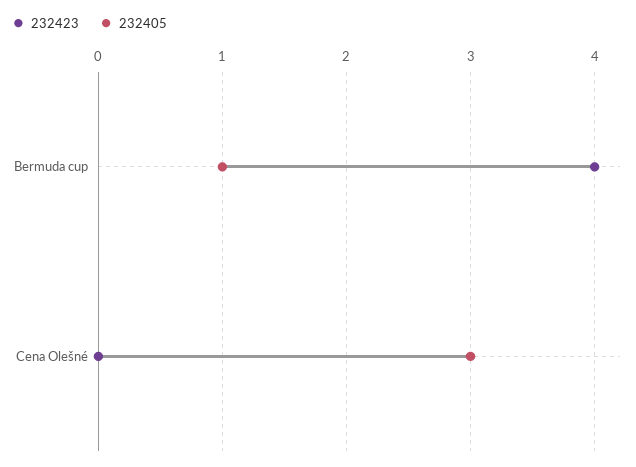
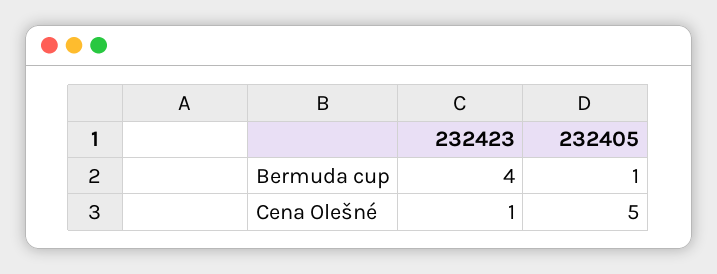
232423, Cena Olešné: 0 -> 1
232405, Cena Olešné: 3 -> 5

